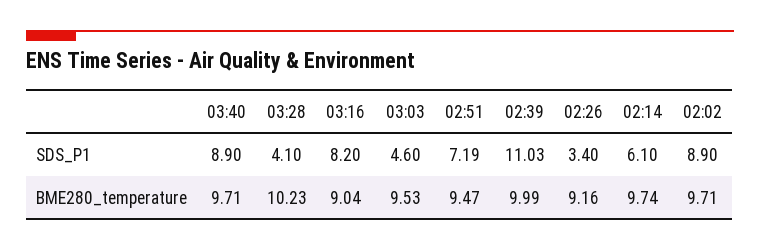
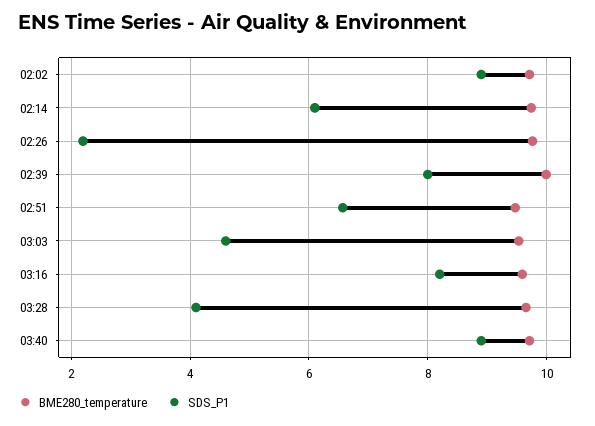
SDS_P1, 02:51: 7.19 -> 6.6
SDS_P1, 02:39: 11.03 -> 8
SDS_P1, 02:26: 3.4 -> 2.2
BME280_temperature, 03:28: 10.23 -> 9.6
BME280_temperature, 03:16: 9.04 -> 9.6
BME280_temperature, 02:26: 9.16 -> 9.8

